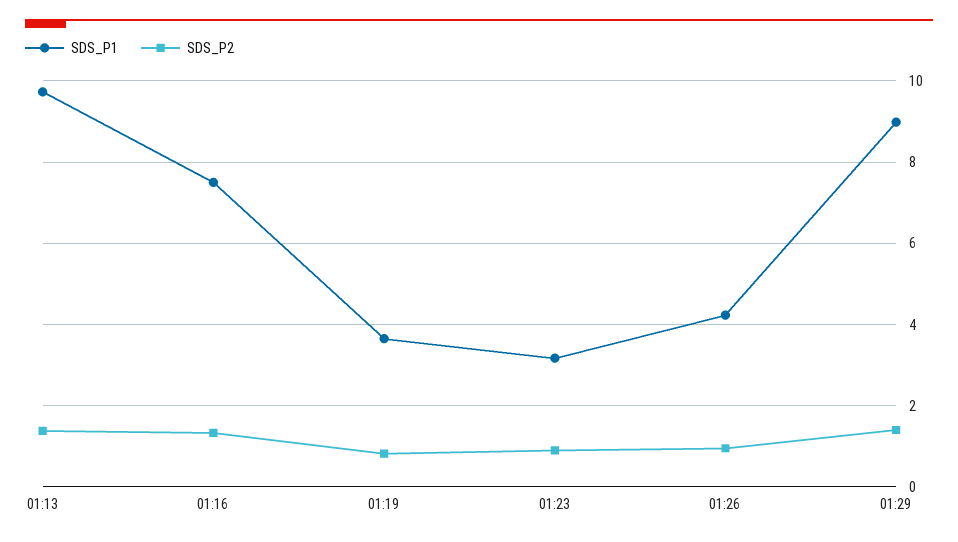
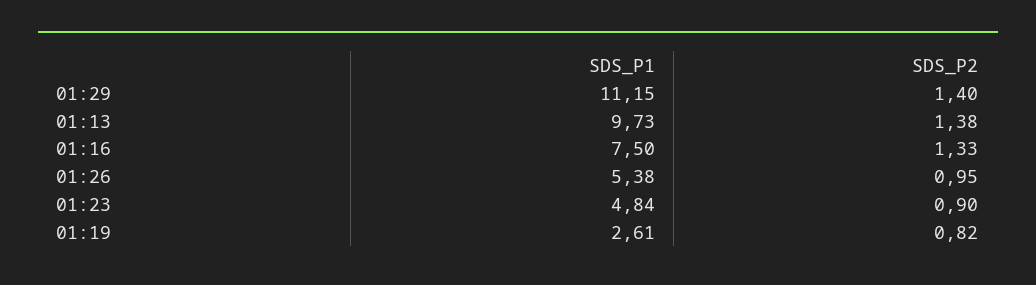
SDS_P1, 01:19: 3.6 -> 2.61
SDS_P1, 01:23: 3.2 -> 4.84
SDS_P1, 01:26: 4.2 -> 5.38
SDS_P1, 01:29: 9 -> 11.15

